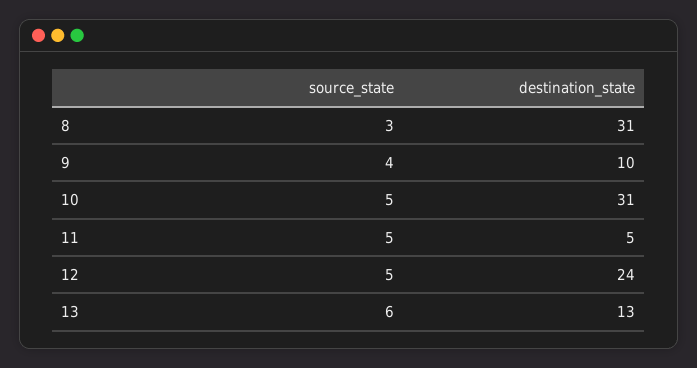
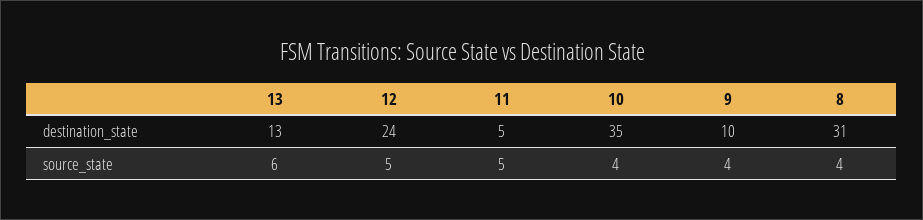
source_state, 8: 3 -> 4
source_state, 10: 5 -> 4
destination_state, 10: 31 -> 35

